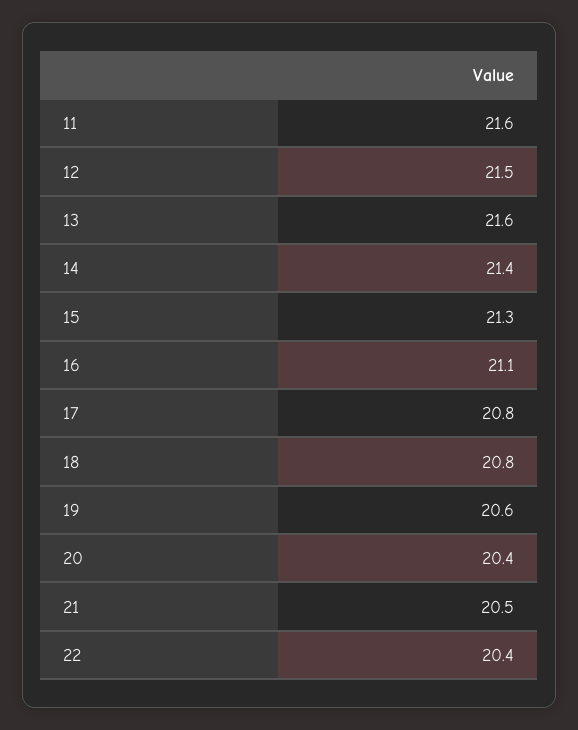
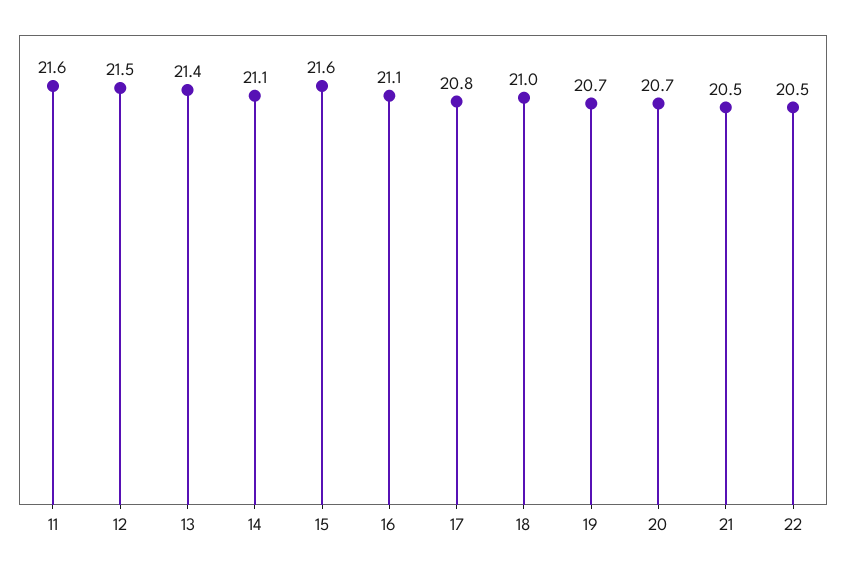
13: 21.6 -> 21.4
14: 21.4 -> 21.1
15: 21.3 -> 21.6
18: 20.8 -> 21
19: 20.6 -> 20.7
20: 20.4 -> 20.7
22: 20.4 -> 20.5

